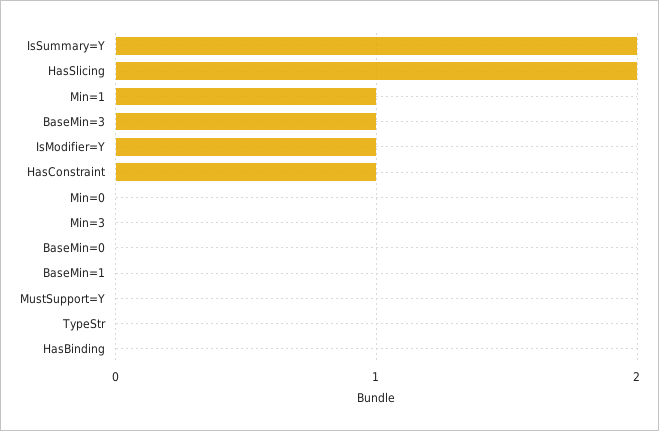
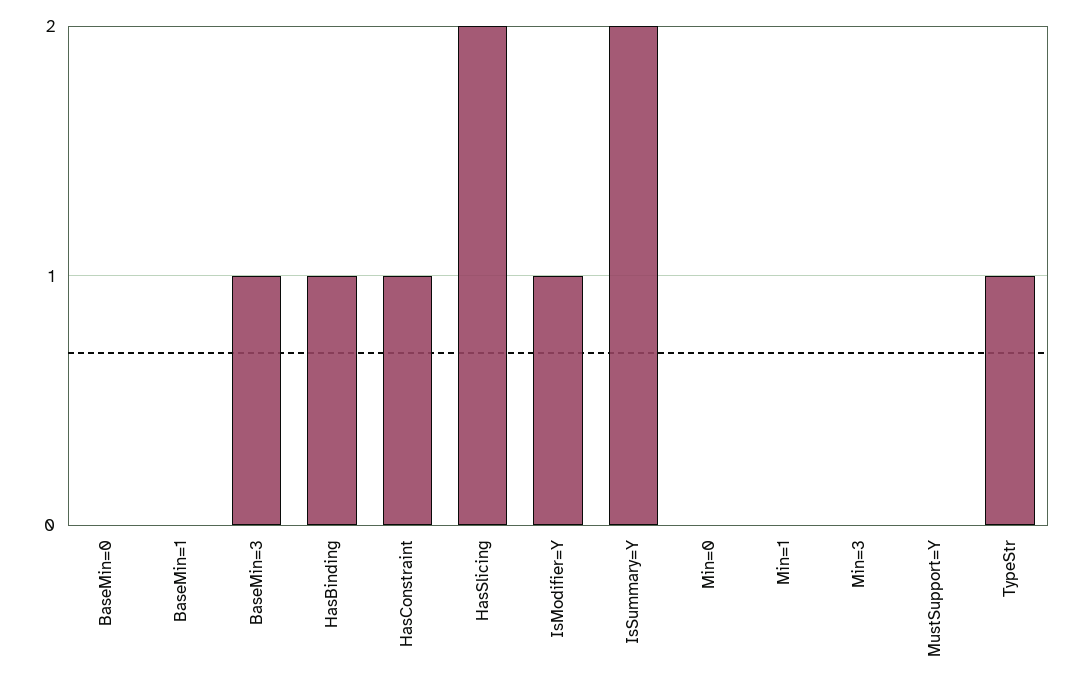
Min=1: 1 -> 0
TypeStr: 0 -> 1
HasBinding: 0 -> 1

